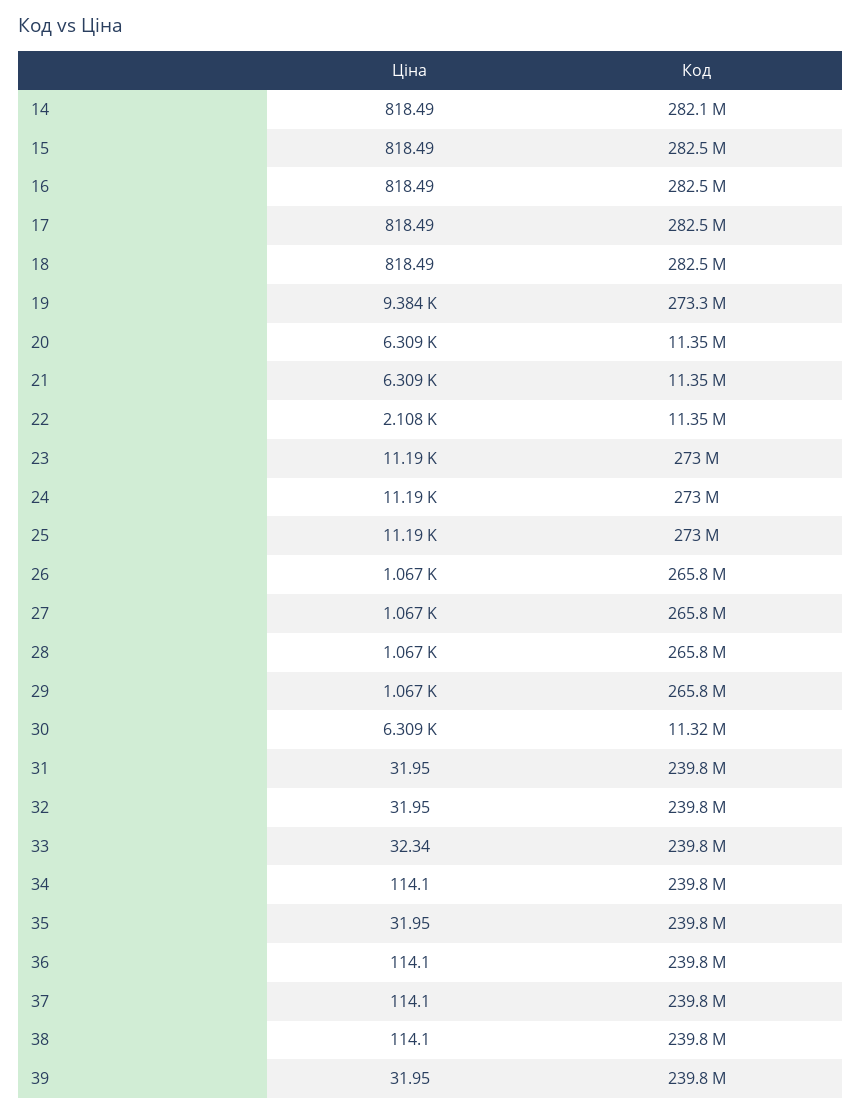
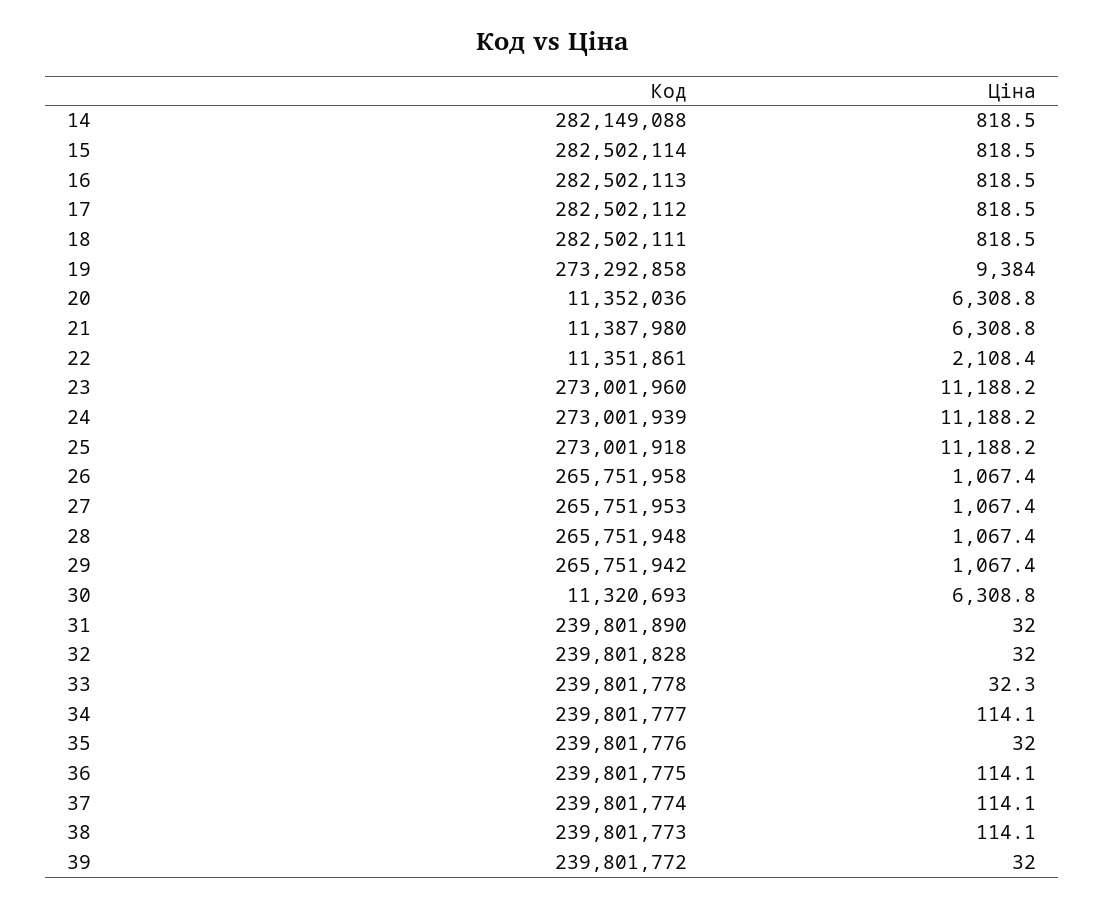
Код, 21: 11350000 -> 11387980

